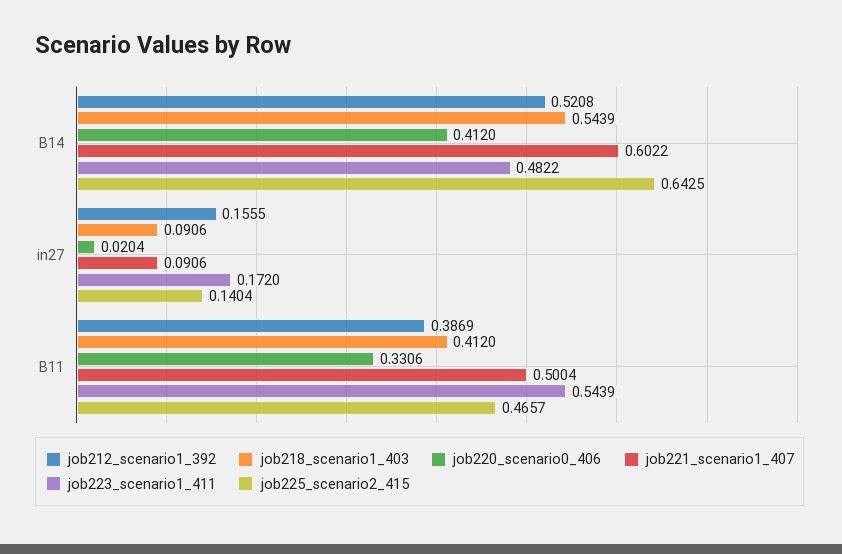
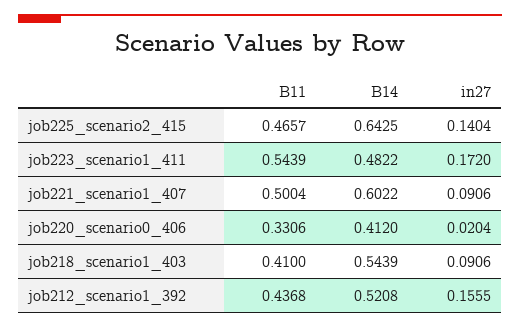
job212_scenario1_392, B11: 0.3869 -> 0.4368
job218_scenario1_403, B11: 0.412 -> 0.41

